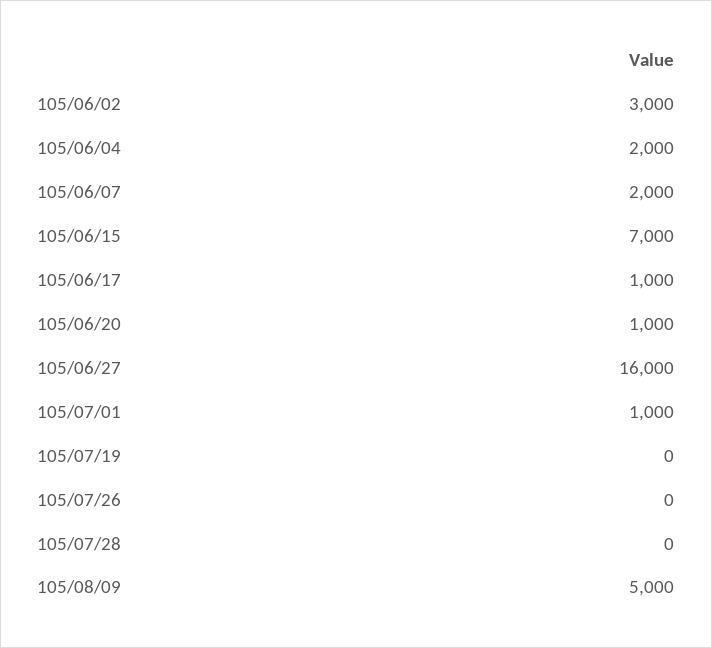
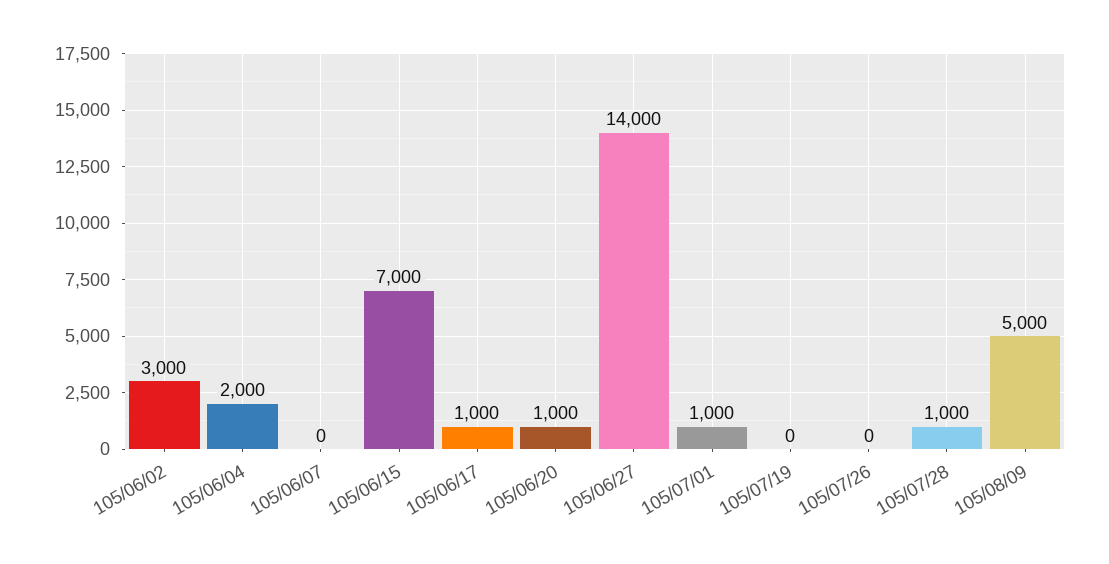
105/06/07: 2000 -> 0
105/06/27: 16000 -> 14000
105/07/28: 0 -> 1000

